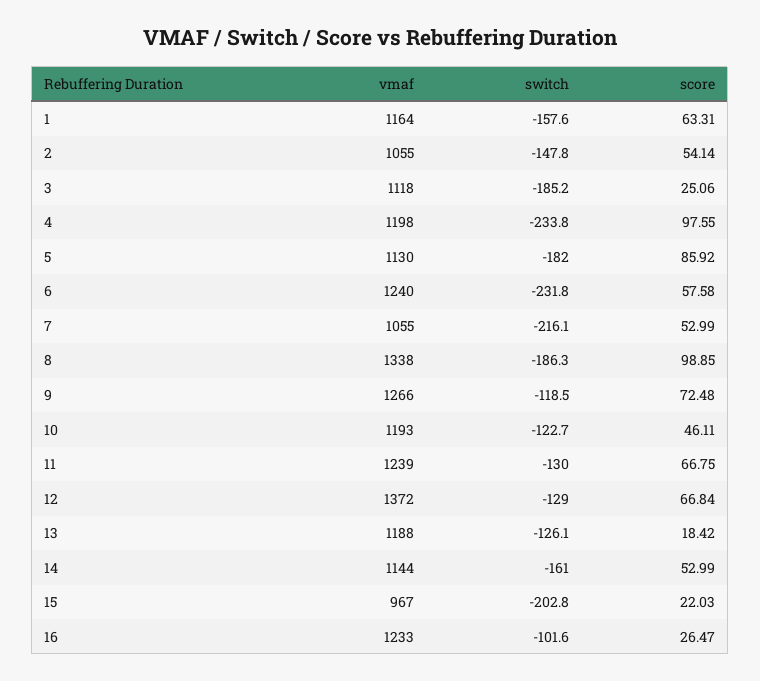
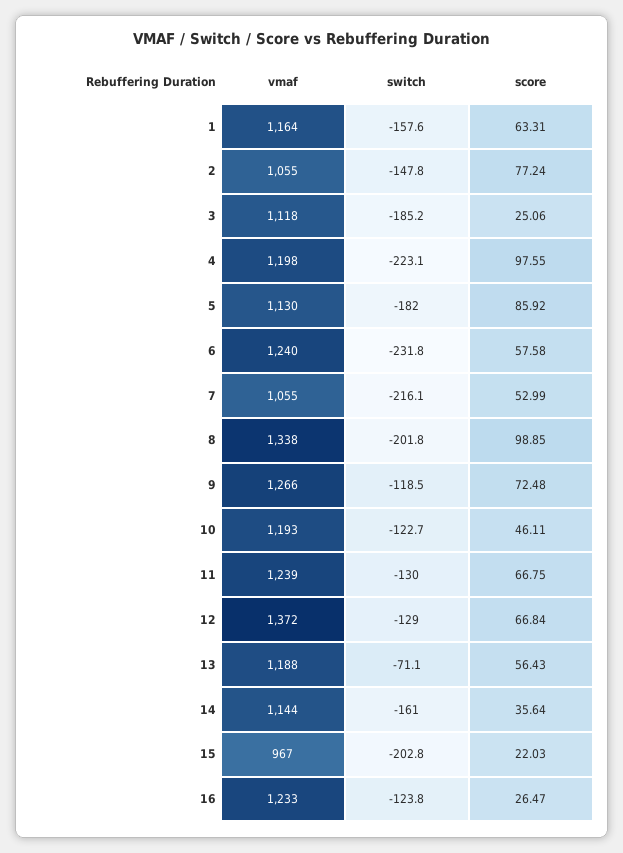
score, 2: 54.14 -> 77.24
switch, 4: -233.8 -> -223.1
switch, 8: -186.3 -> -201.8
switch, 13: -126.1 -> -71.1
score, 13: 18.42 -> 56.43
score, 14: 52.99 -> 35.64
switch, 16: -101.6 -> -123.8

